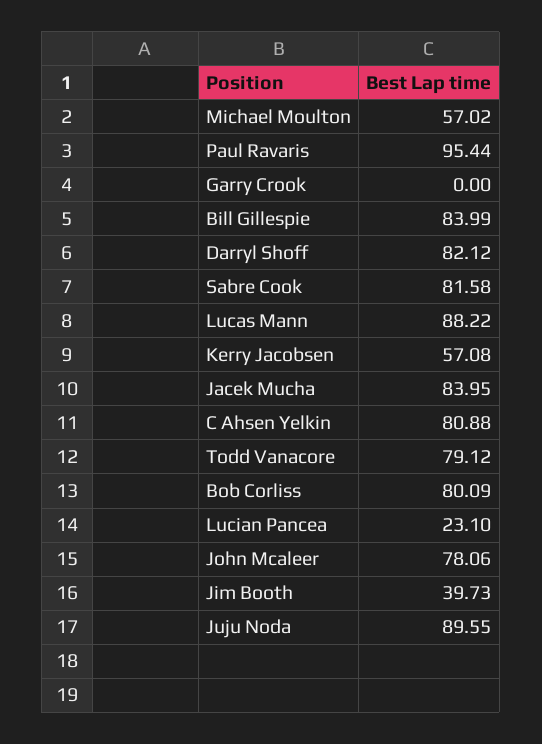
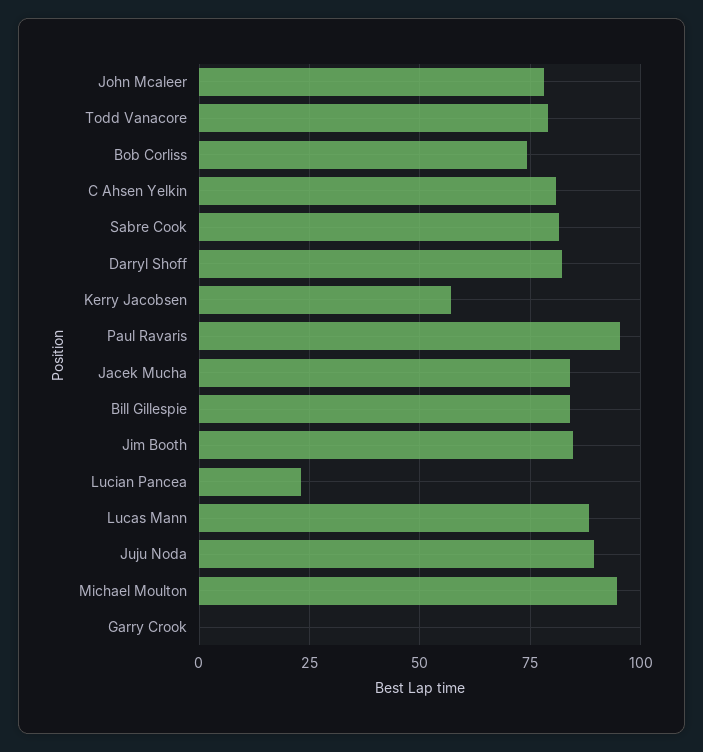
Michael Moulton: 57.02 -> 95
Bob Corliss: 80.09 -> 75
Jim Booth: 39.73 -> 85

